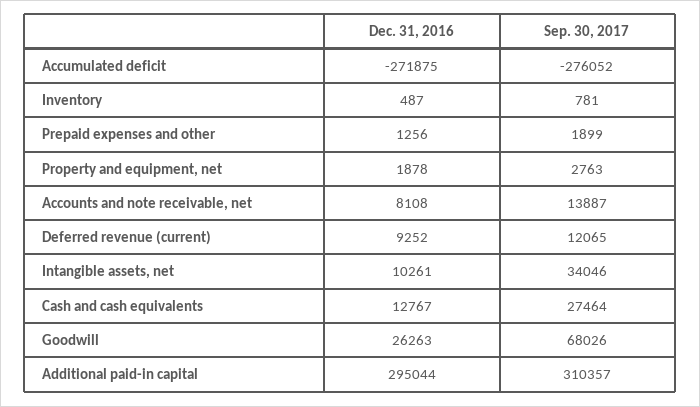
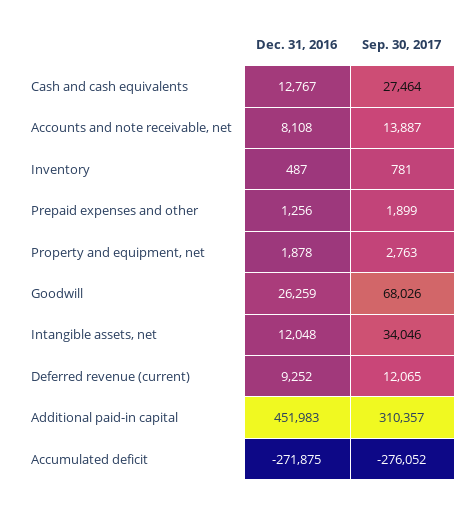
Dec. 31, 2016, Intangible assets, net: 10261 -> 12048
Dec. 31, 2016, Goodwill: 26263 -> 26259
Dec. 31, 2016, Additional paid-in capital: 295044 -> 451983

